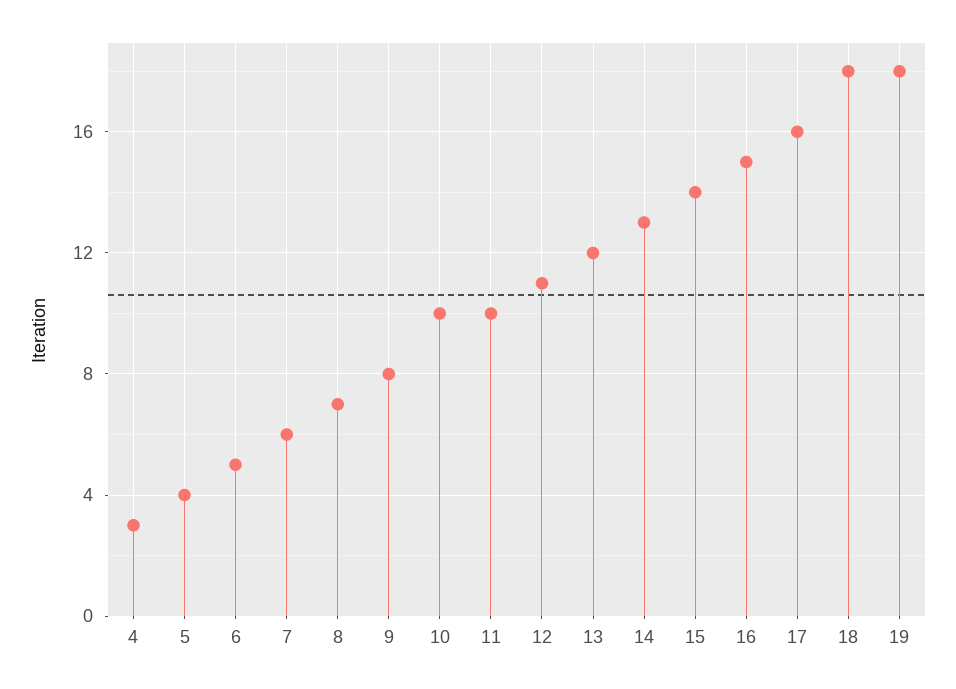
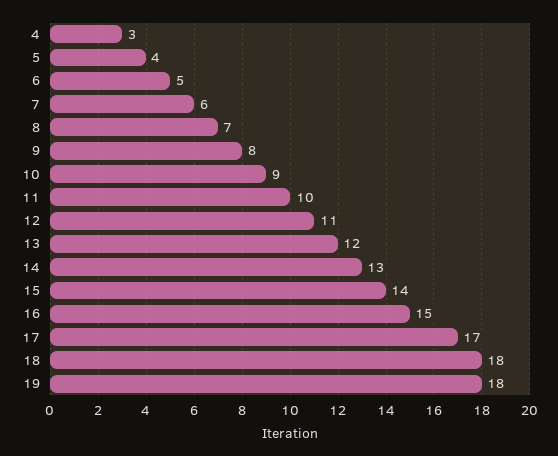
10: 10 -> 9
17: 16 -> 17

